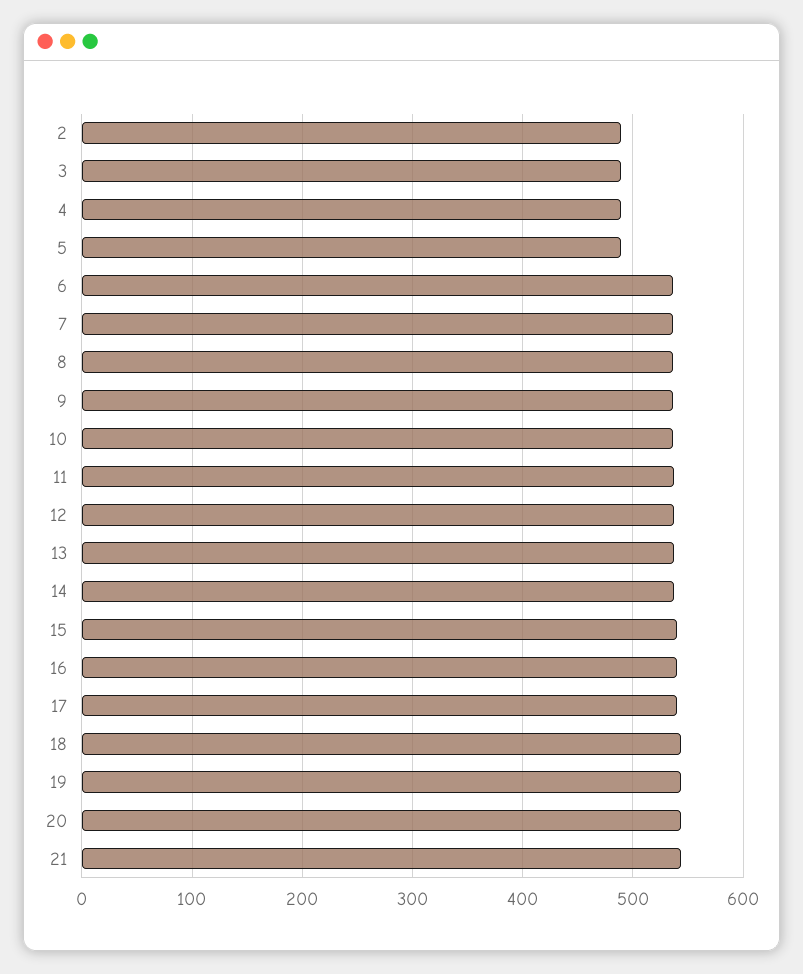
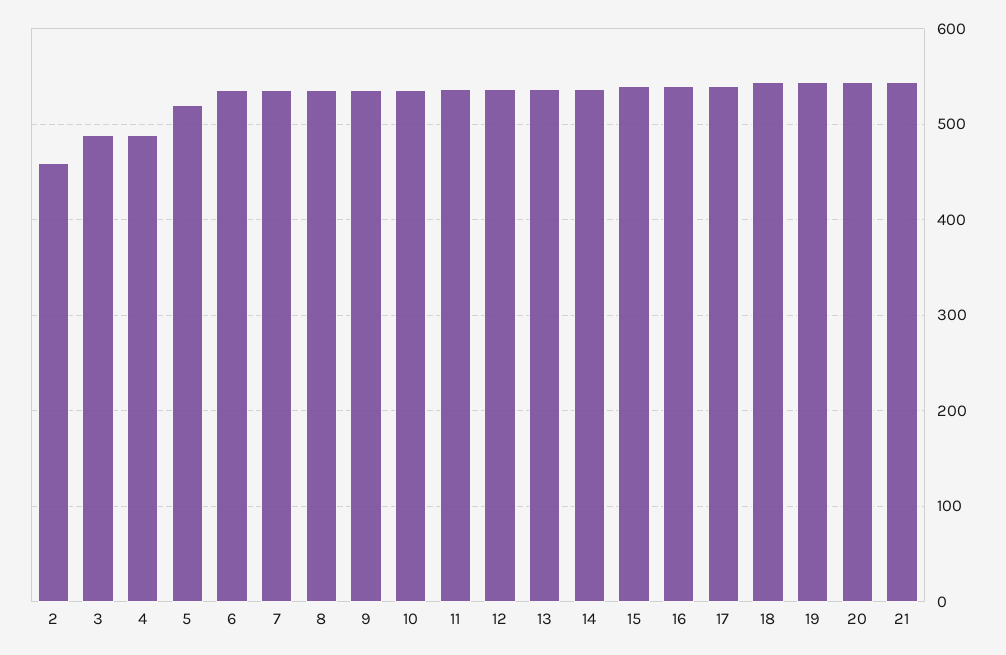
2: 490 -> 460
5: 490 -> 520

